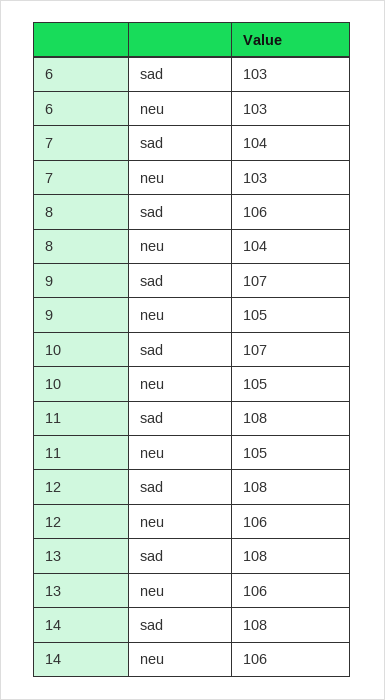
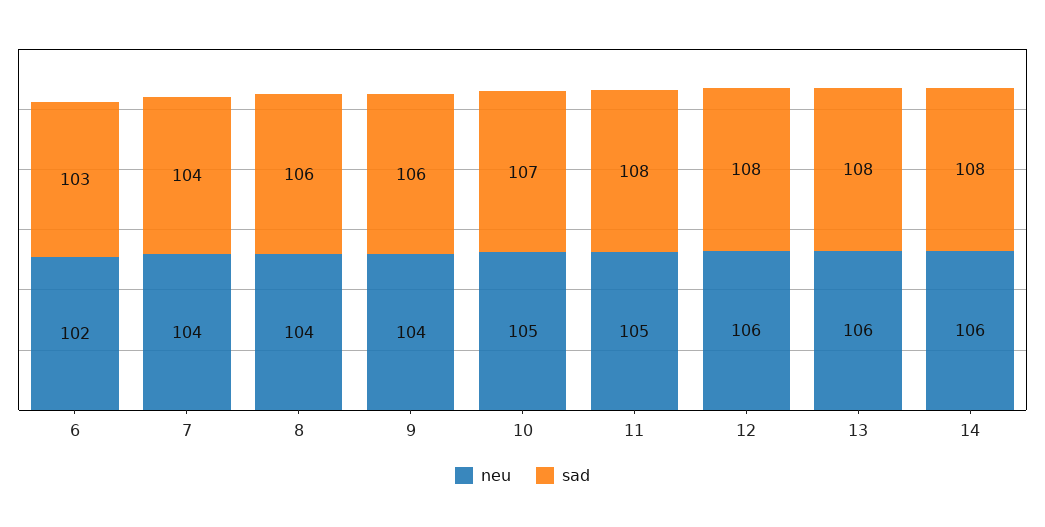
neu, 6: 103 -> 102
neu, 7: 103 -> 104
sad, 9: 107 -> 106
neu, 9: 105 -> 104

